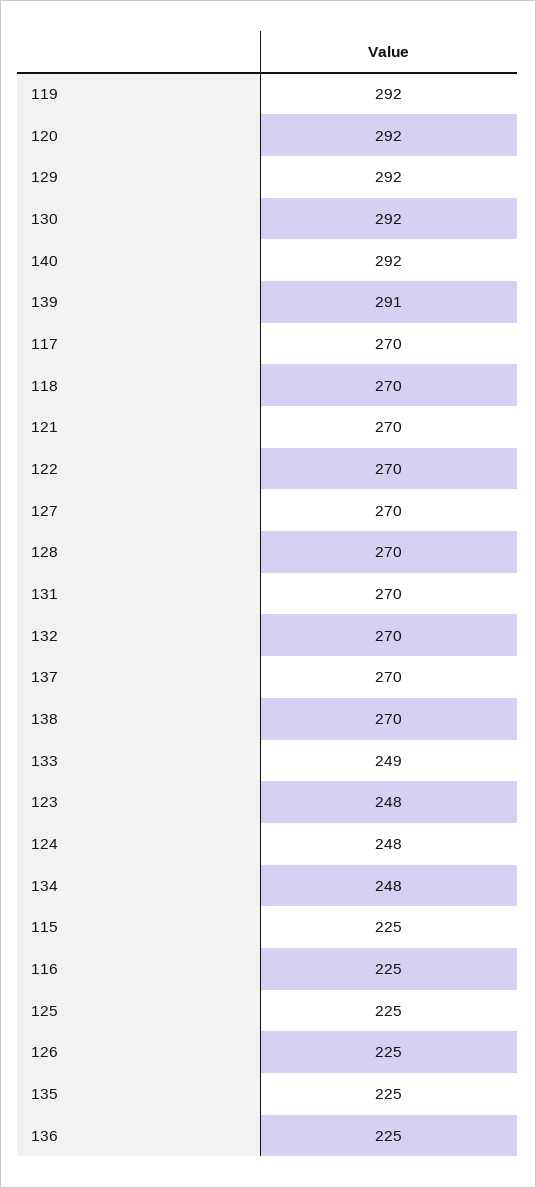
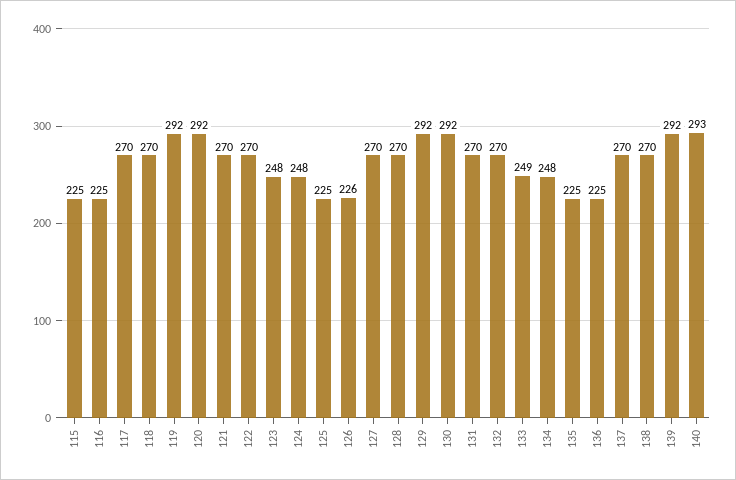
140: 292 -> 293
139: 291 -> 292
126: 225 -> 226

